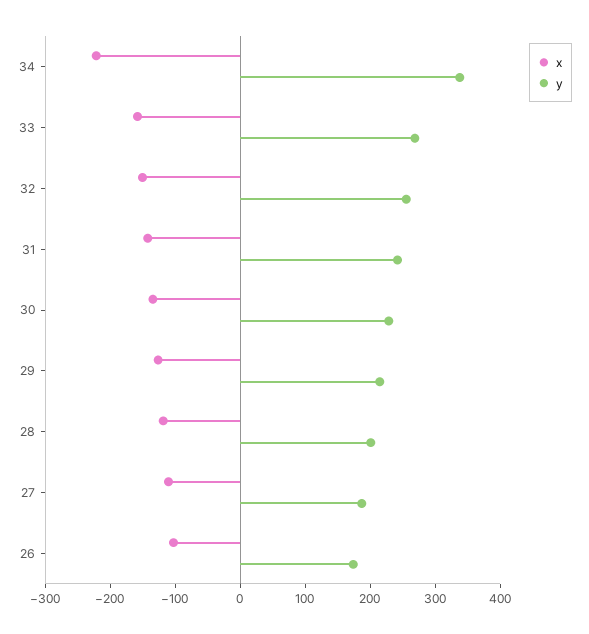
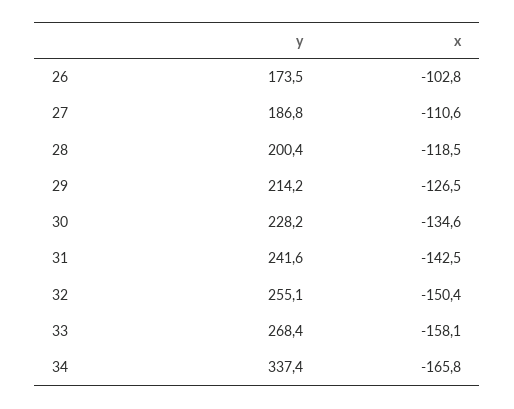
x, 34: -220 -> -165.8

